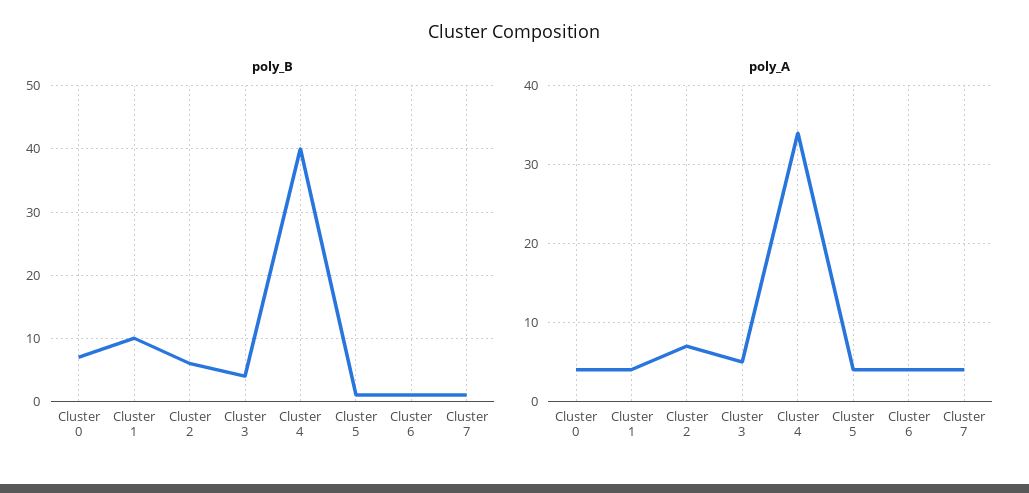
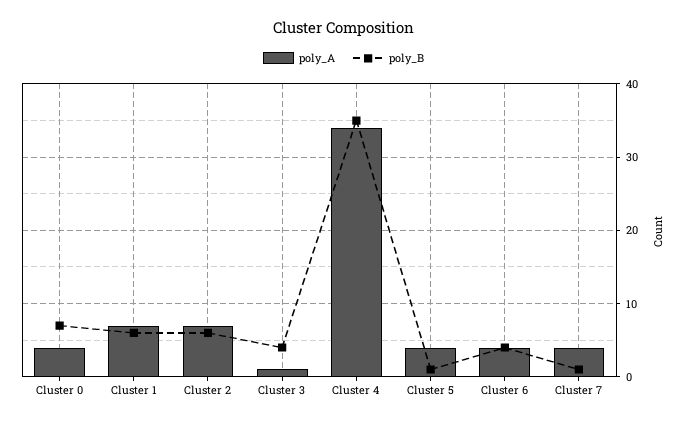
poly_B, Cluster 1: 10 -> 6
poly_B, Cluster 4: 40 -> 35
poly_B, Cluster 6: 1 -> 4
poly_A, Cluster 1: 4 -> 7
poly_A, Cluster 3: 5 -> 1

